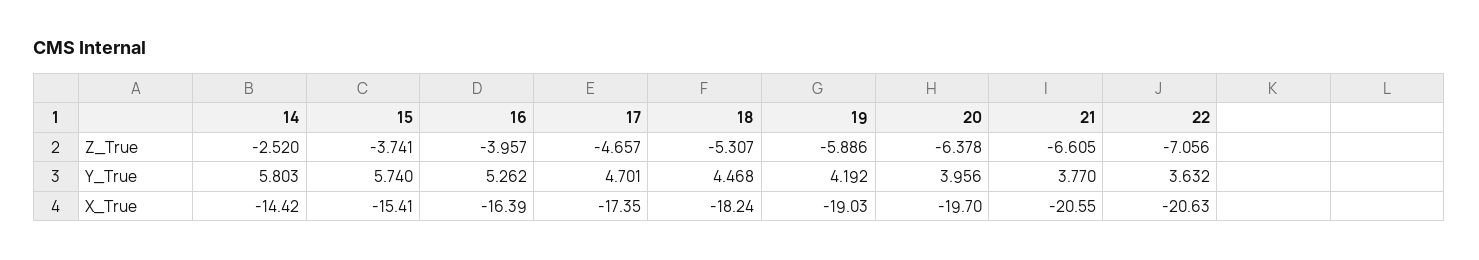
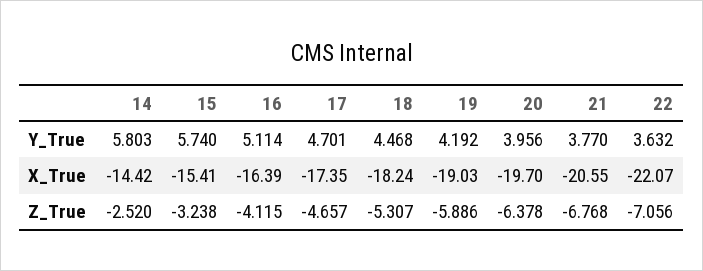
15, Z_True: -3.741 -> -3.238
16, Z_True: -3.957 -> -4.115
21, Z_True: -6.605 -> -6.768
16, Y_True: 5.262 -> 5.114
22, X_True: -20.63 -> -22.07

